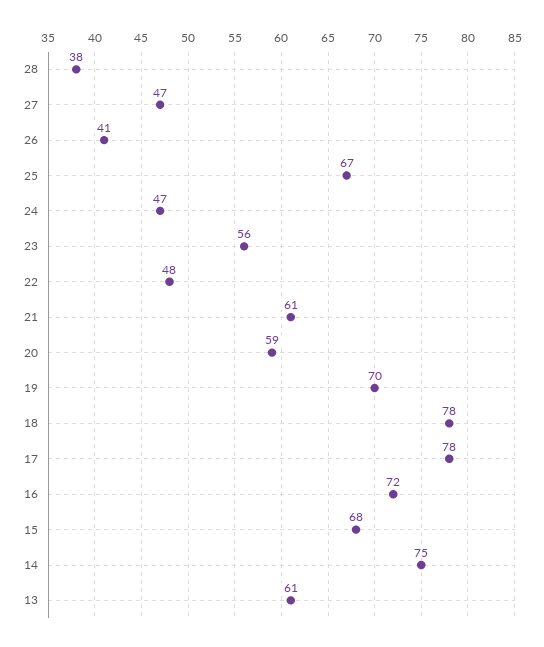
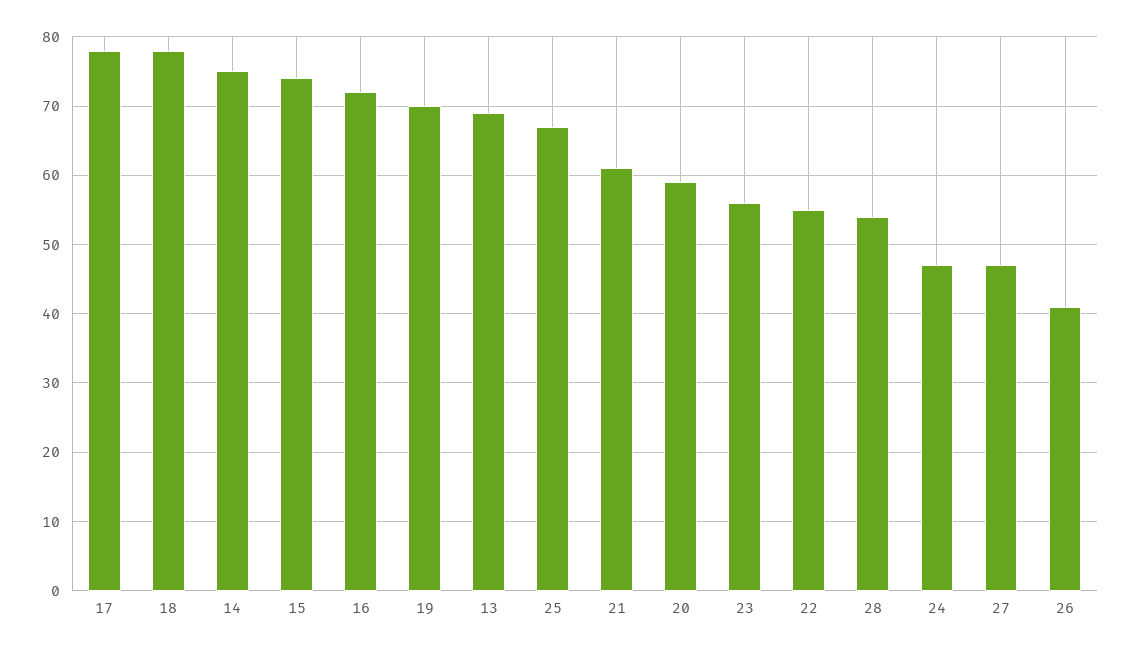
28: 38 -> 54
22: 48 -> 55
15: 68 -> 74
13: 61 -> 69

